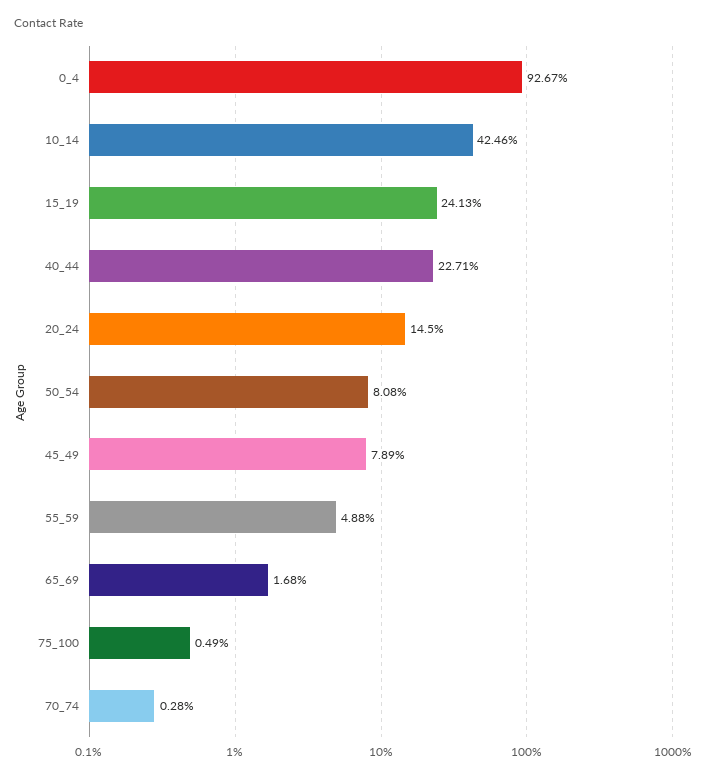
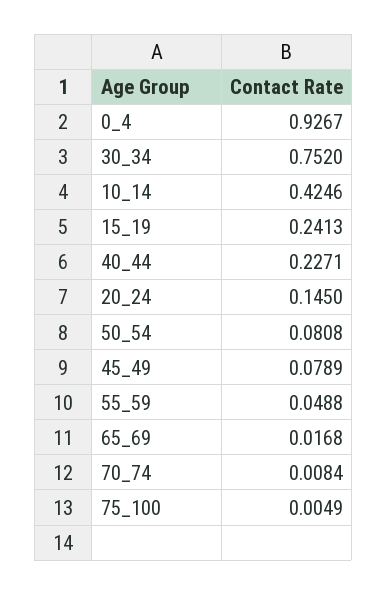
70_74: 0.0028 -> 0.0084
30_34: none -> 0.752

